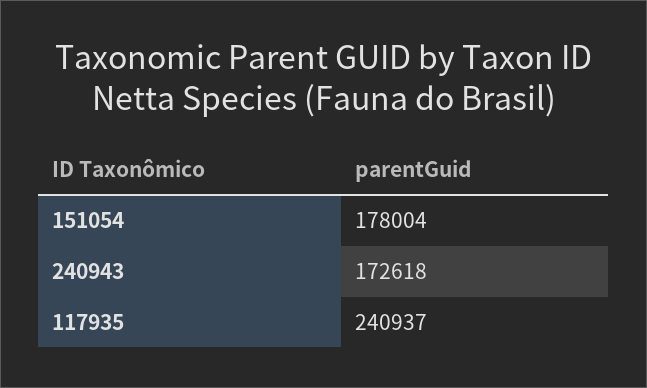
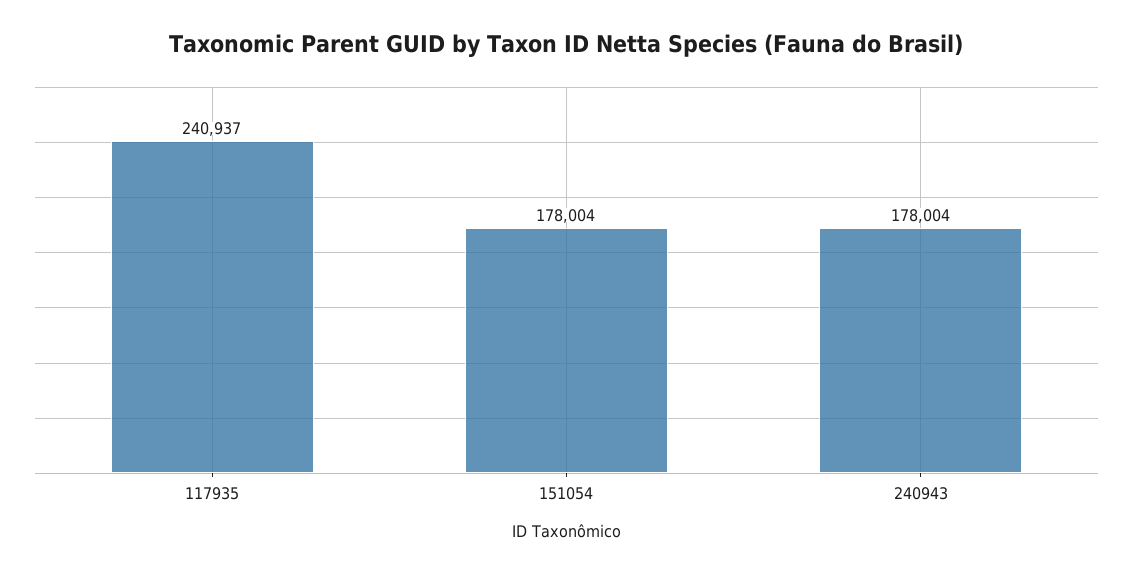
240943: 172618 -> 178004

